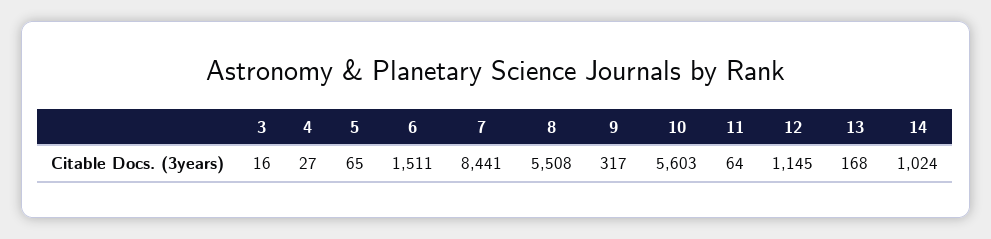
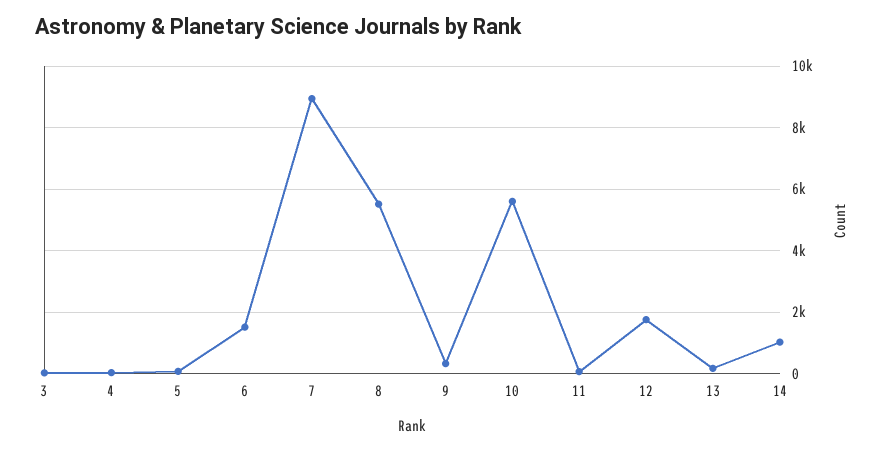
7: 8441 -> 9000
12: 1145 -> 1800

